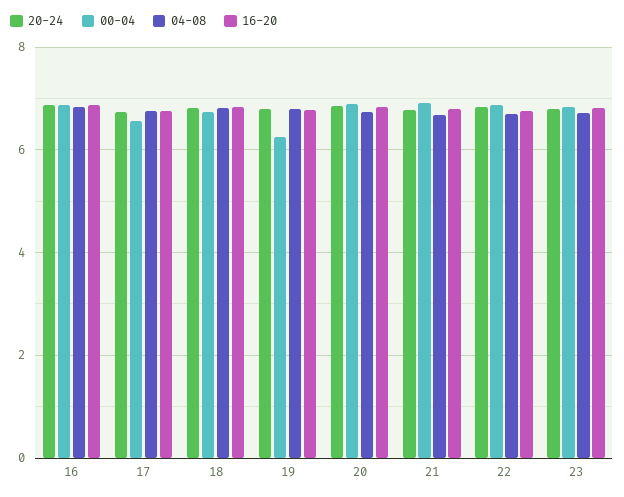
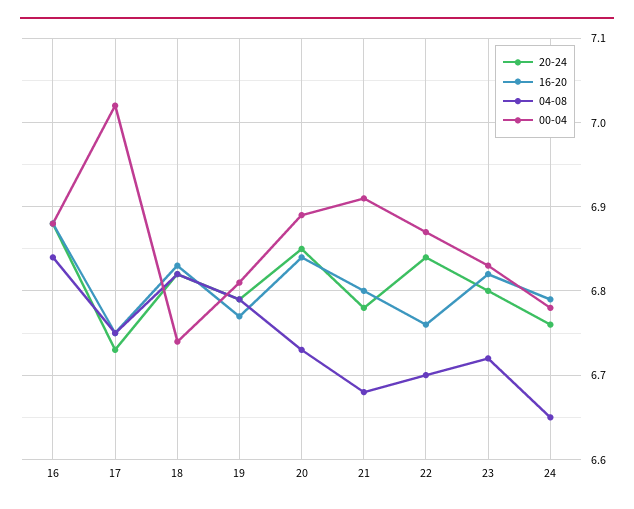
00-04, 17: 6.6 -> 7.02
00-04, 19: 6.2 -> 6.81
20-24, 24: none -> 6.76
16-20, 24: none -> 6.79
04-08, 24: none -> 6.65
00-04, 24: none -> 6.78

